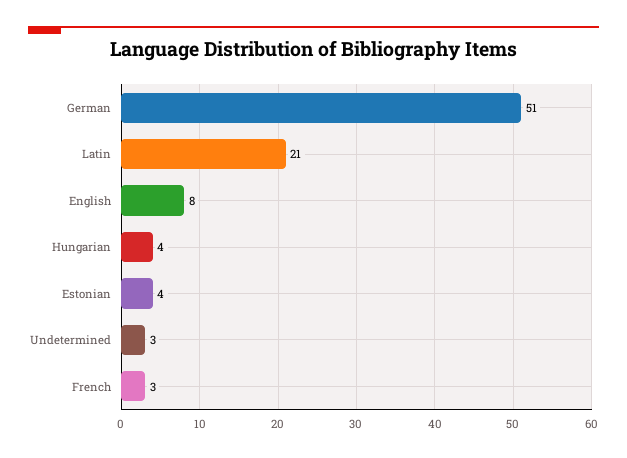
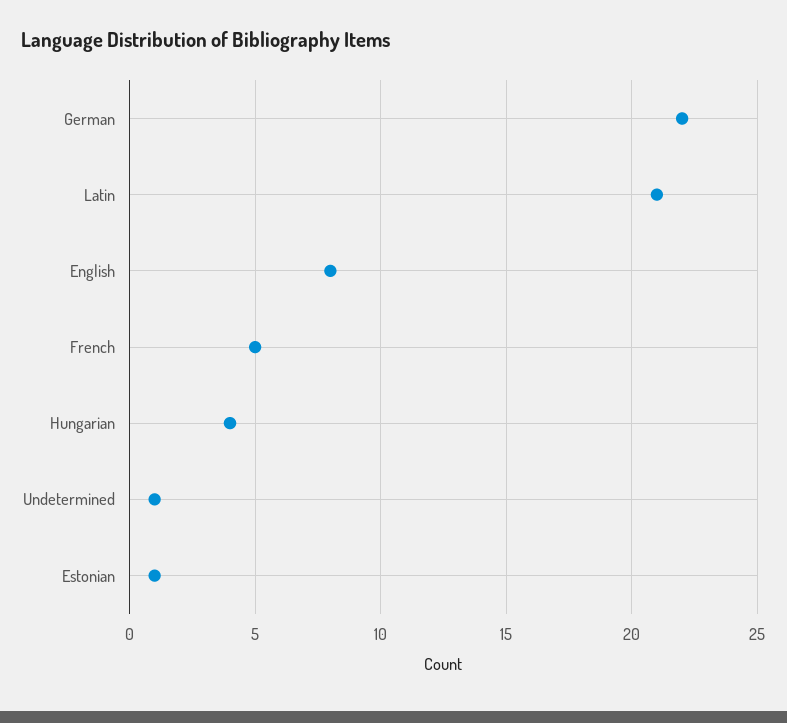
German: 51 -> 22
Estonian: 4 -> 1
Undetermined: 3 -> 1
French: 3 -> 5

